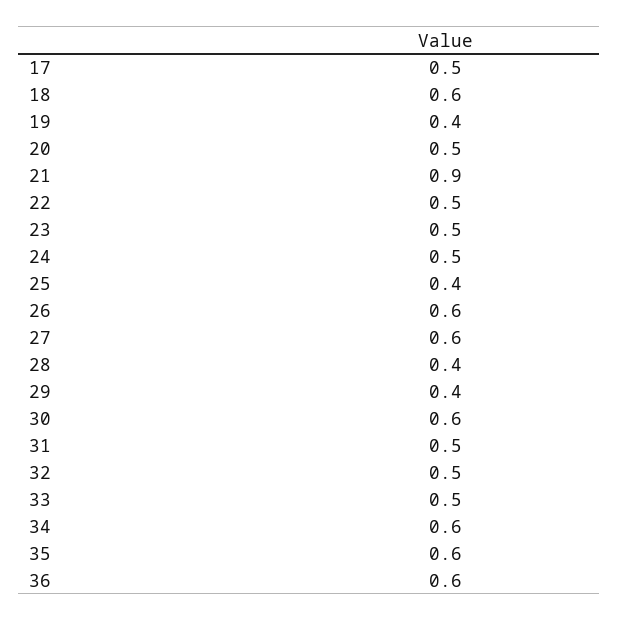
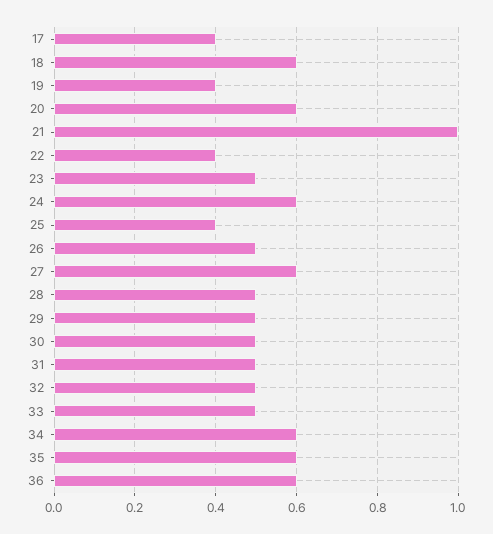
17: 0.5 -> 0.4
20: 0.5 -> 0.6
21: 0.9 -> 1
22: 0.5 -> 0.4
24: 0.5 -> 0.6
26: 0.6 -> 0.5
28: 0.4 -> 0.5
29: 0.4 -> 0.5
30: 0.6 -> 0.5

